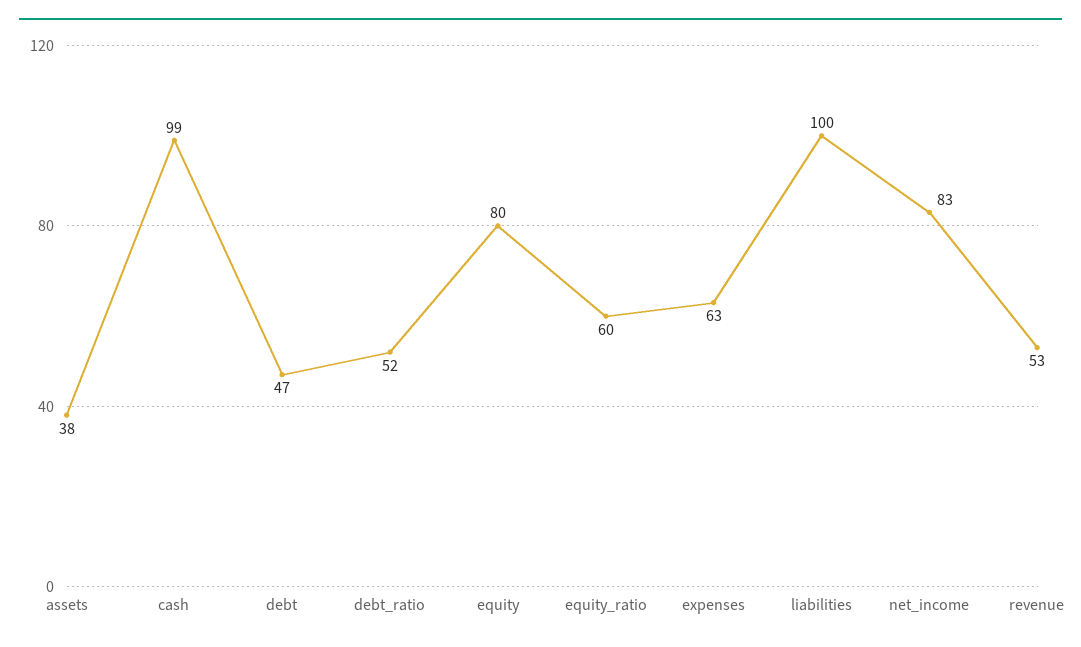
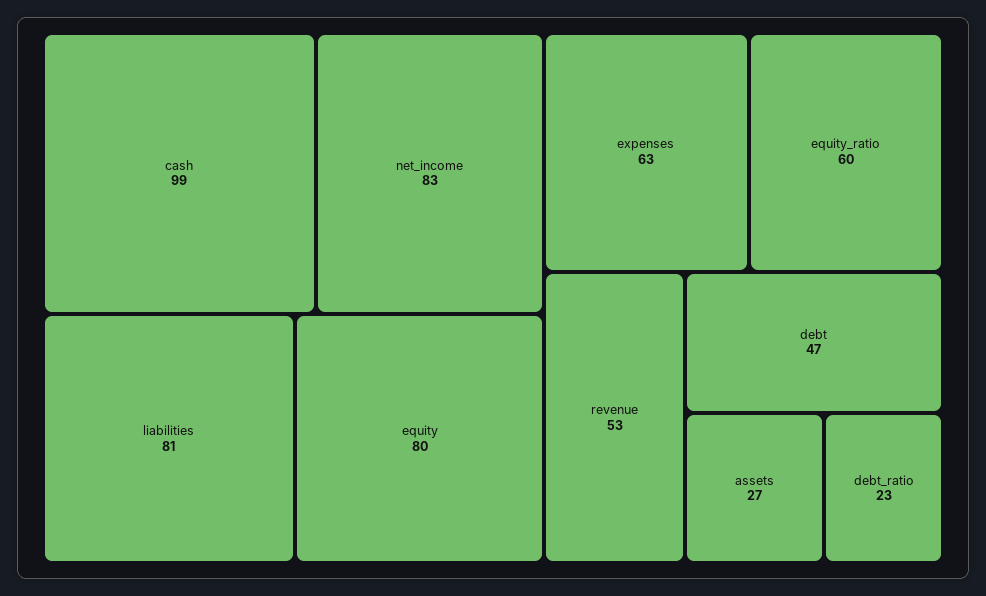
assets: 38 -> 27
debt_ratio: 52 -> 23
liabilities: 100 -> 81

